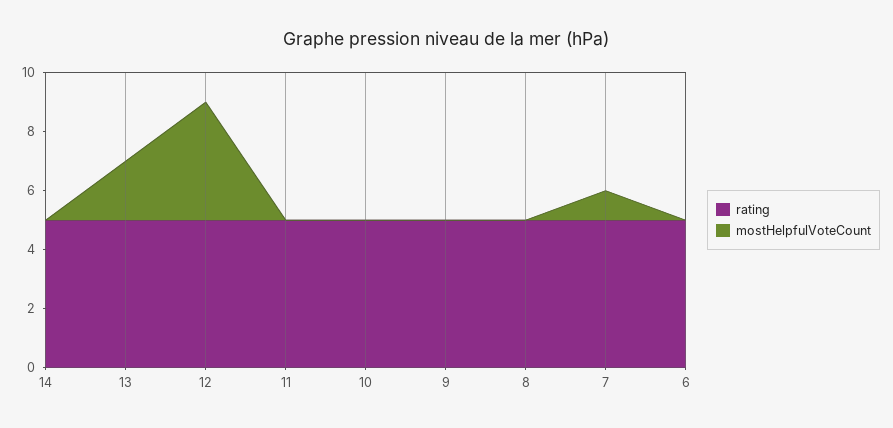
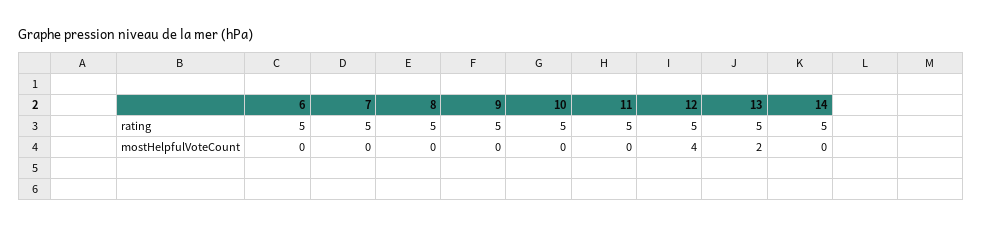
mostHelpfulVoteCount, 7: 1 -> 0

